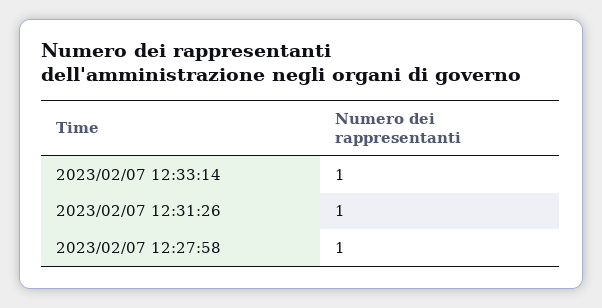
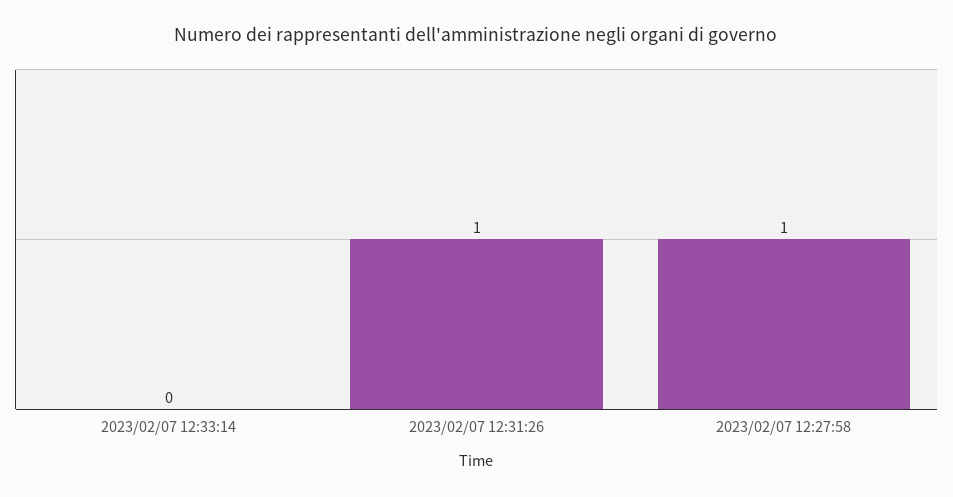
2023/02/07 12:33:14: 1 -> 0

